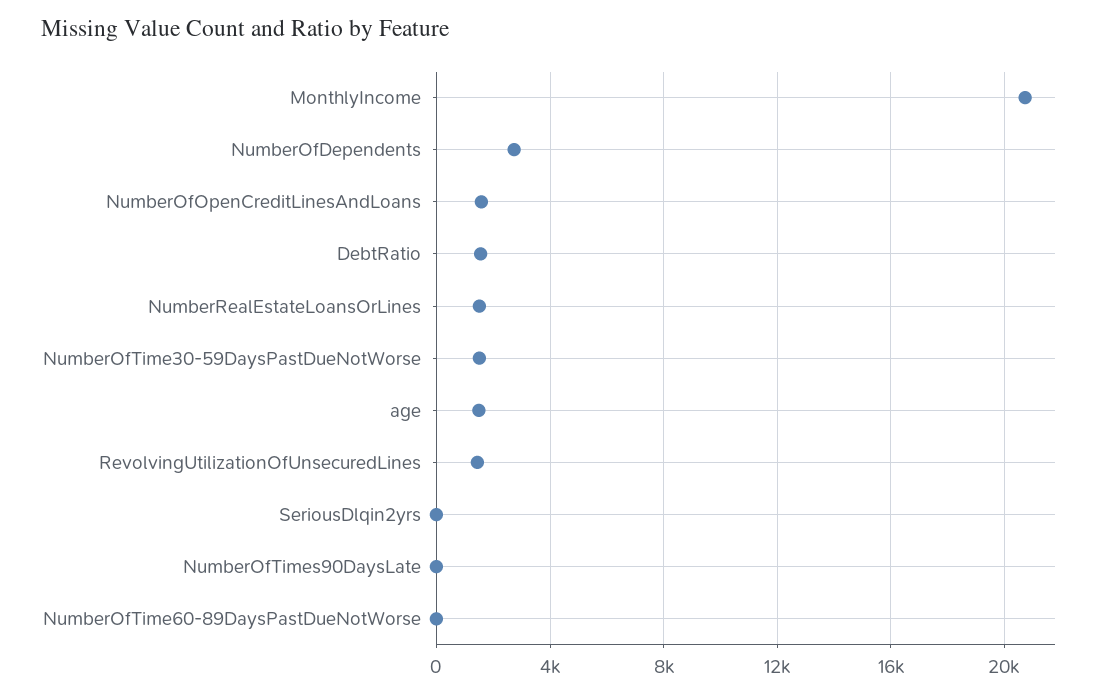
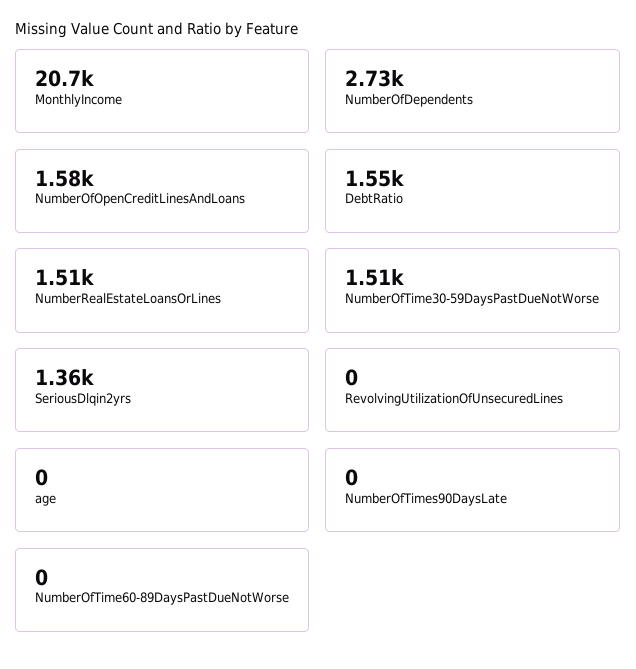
age: 1500 -> 0
RevolvingUtilizationOfUnsecuredLines: 1500 -> 0
SeriousDlqin2yrs: 0 -> 1360

